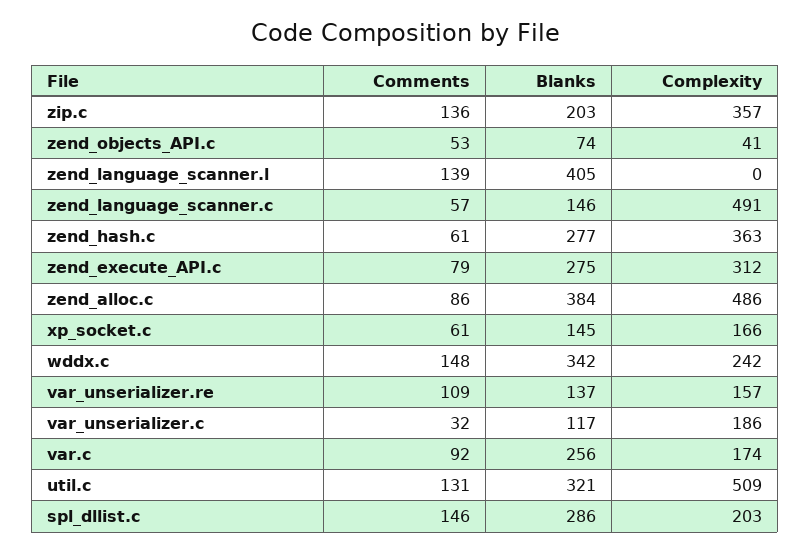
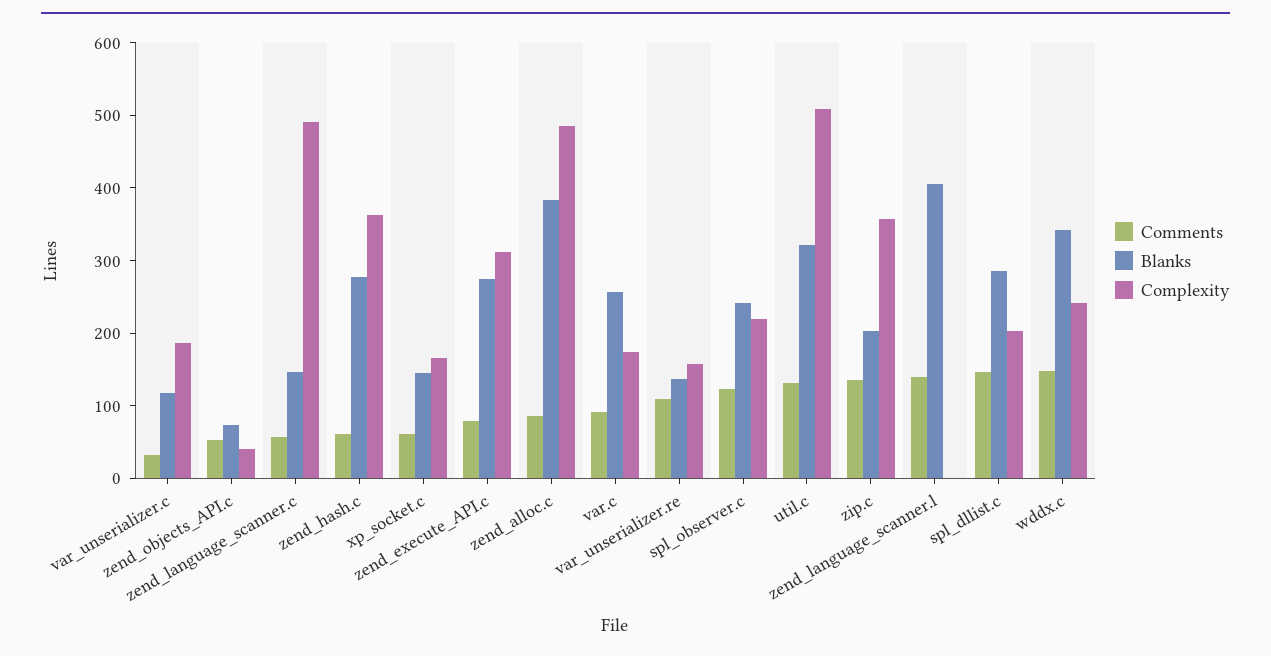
Comments, spl_observer.c: none -> 120
Blanks, spl_observer.c: none -> 240
Complexity, spl_observer.c: none -> 220

